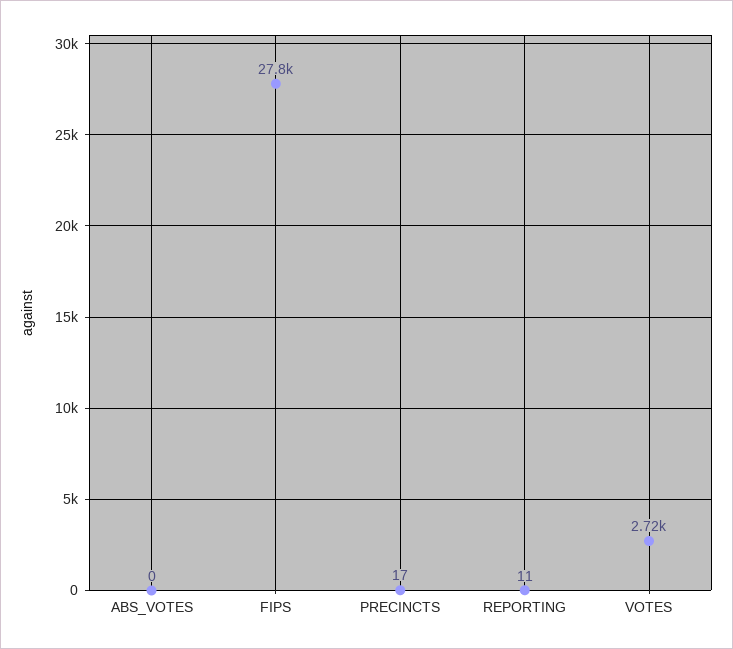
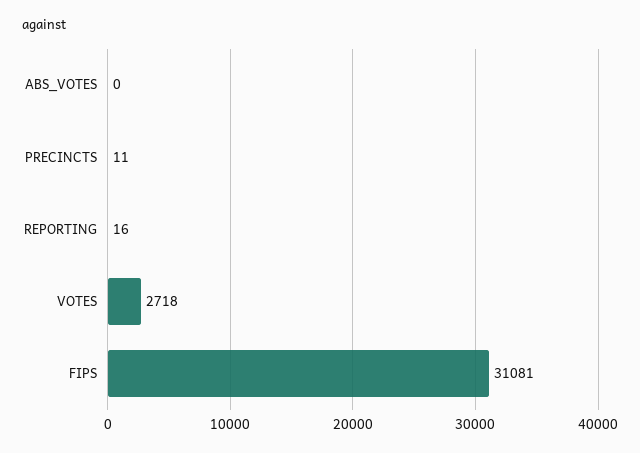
FIPS: 27800 -> 31081
PRECINCTS: 17 -> 11
REPORTING: 11 -> 16

